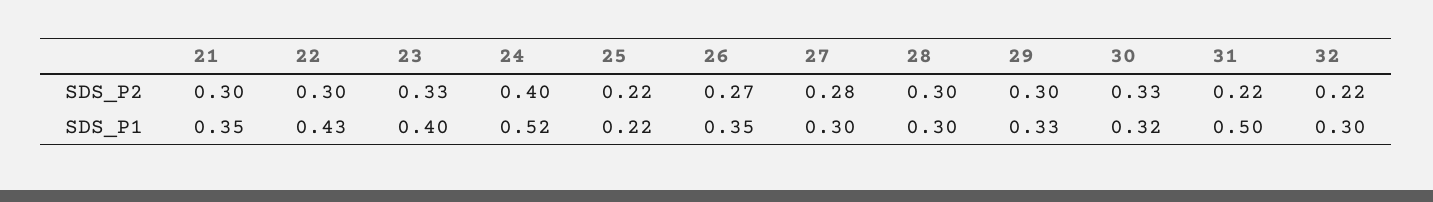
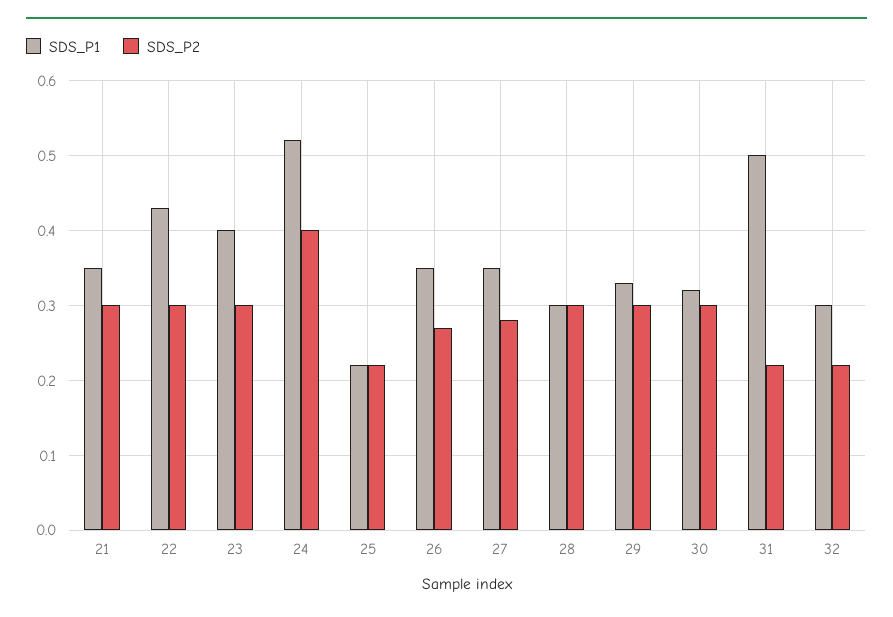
SDS_P2, 23: 0.33 -> 0.3
SDS_P2, 30: 0.33 -> 0.3
SDS_P1, 27: 0.3 -> 0.35

